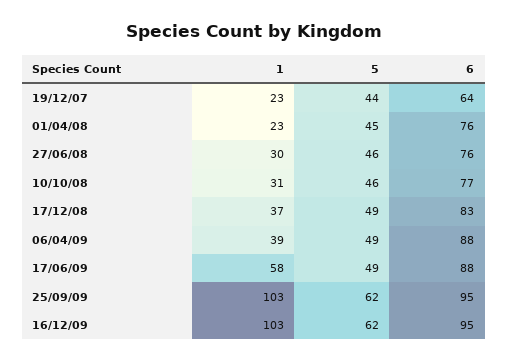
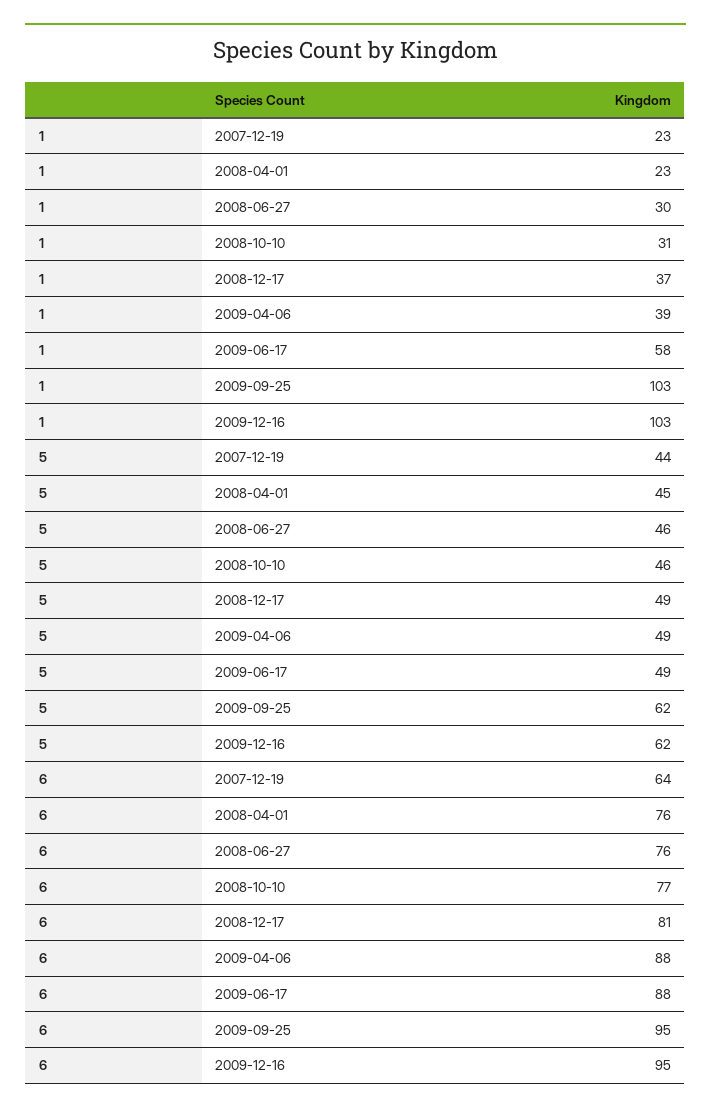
6, 17/12/08: 83 -> 81

